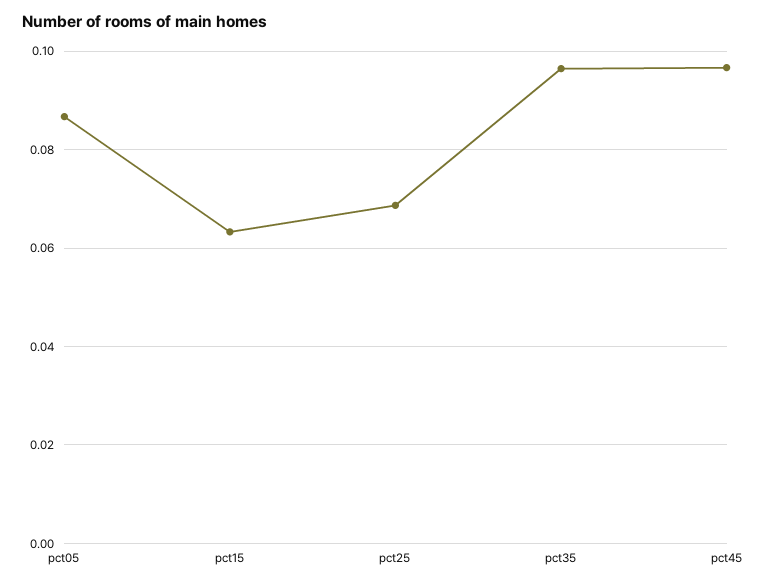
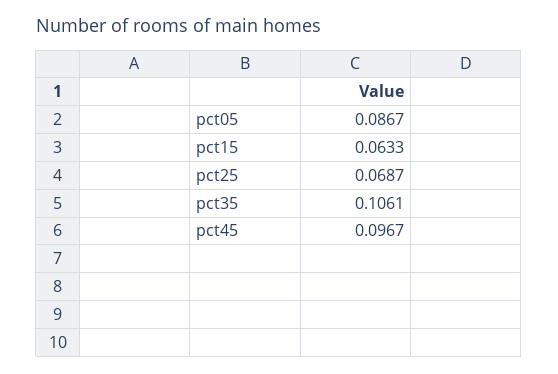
pct35: 0.096 -> 0.1061

